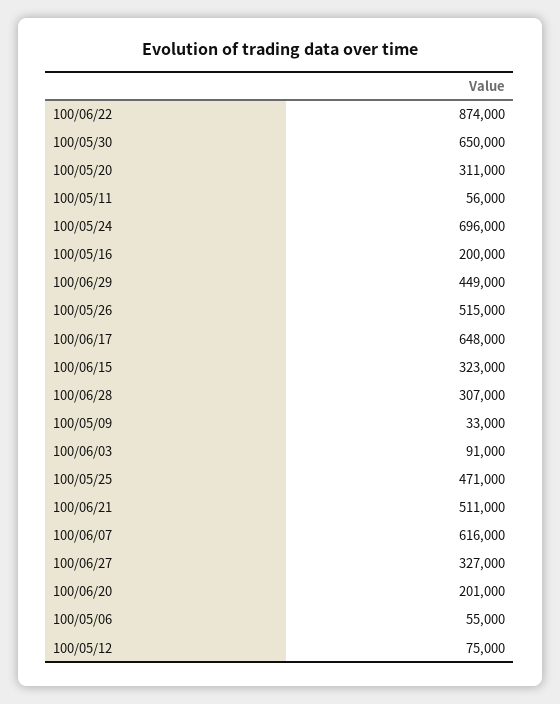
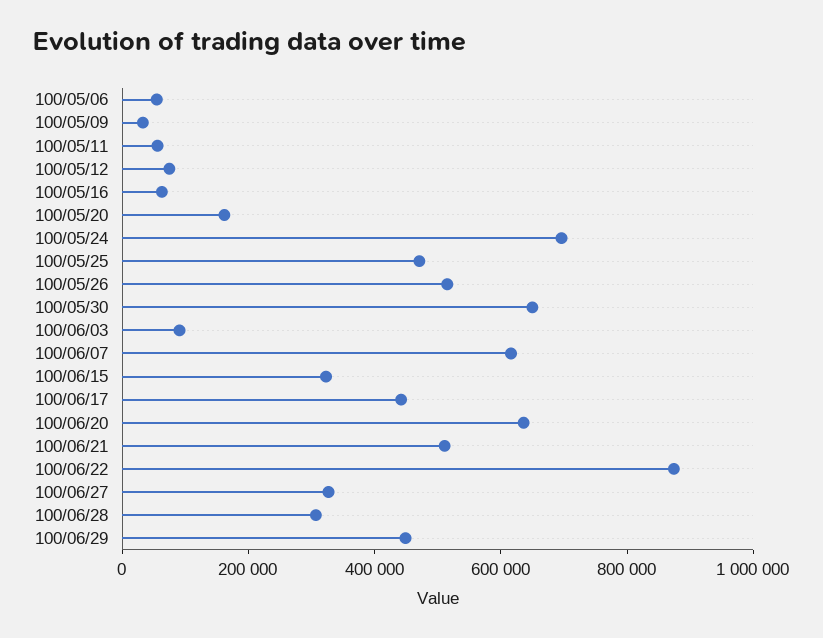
100/05/20: 311000 -> 150000
100/05/16: 200000 -> 50000
100/06/17: 648000 -> 450000
100/06/20: 201000 -> 650000

